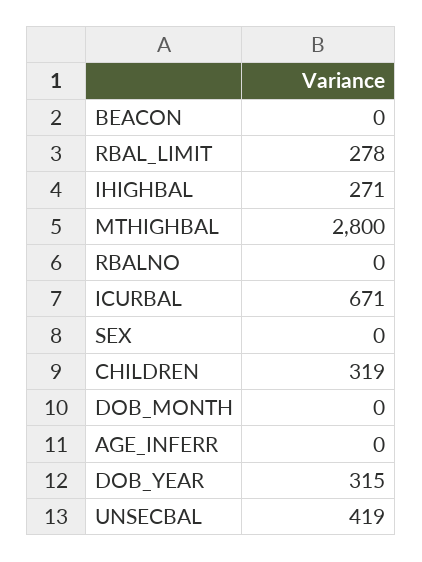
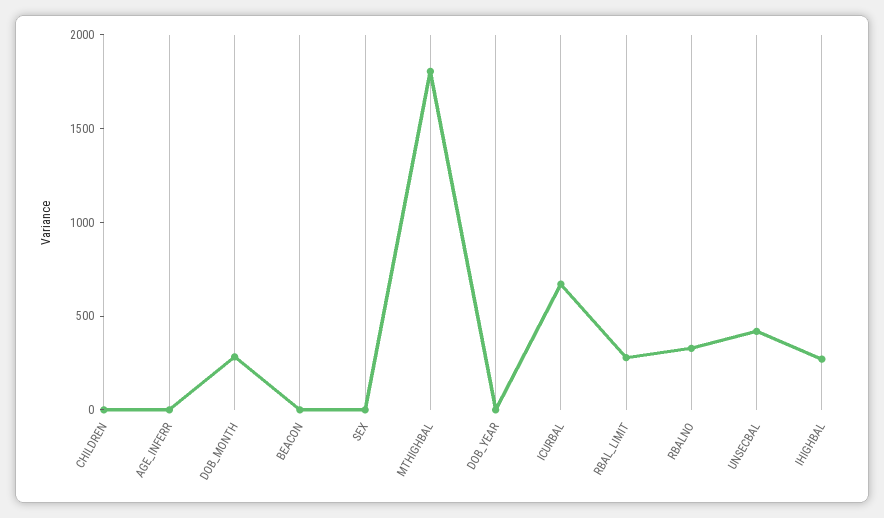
MTHIGHBAL: 2800 -> 1800
RBALNO: 0 -> 300
CHILDREN: 319 -> 0
DOB_MONTH: 0 -> 300
DOB_YEAR: 315 -> 0

